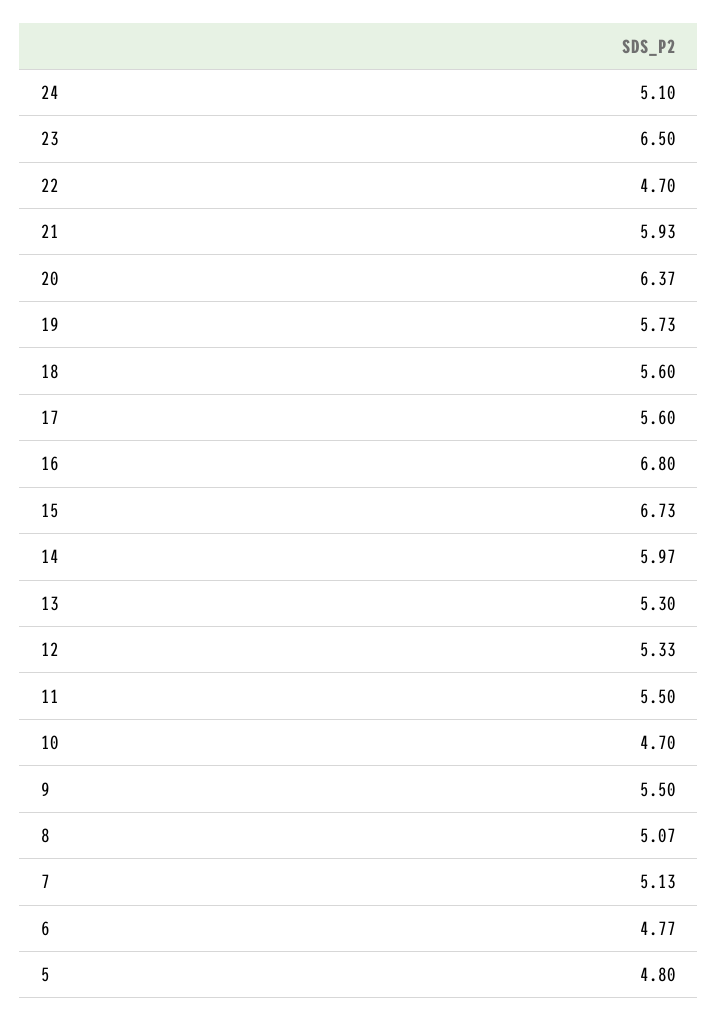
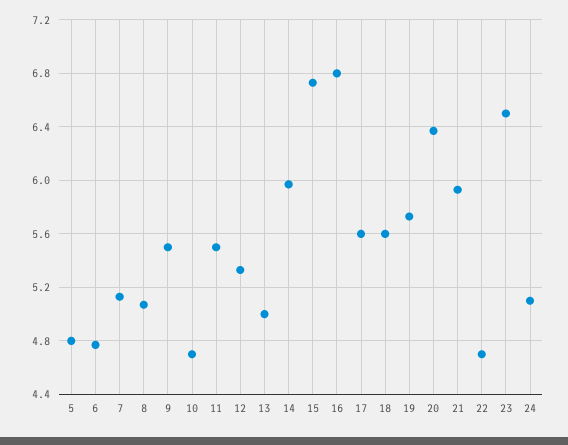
13: 5.3 -> 5

